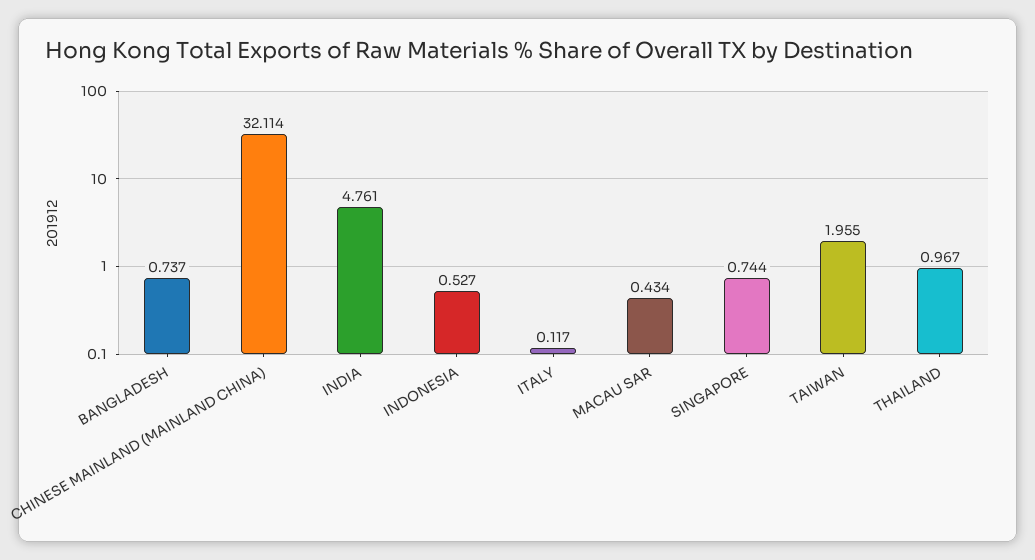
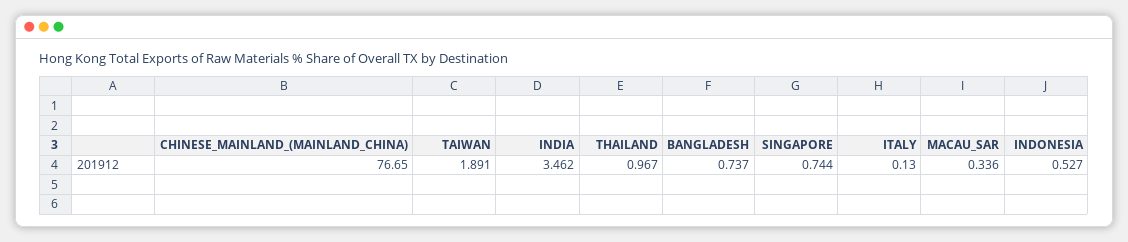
CHINESE MAINLAND (MAINLAND CHINA): 32.114 -> 76.65
INDIA: 4.761 -> 3.462
ITALY: 0.117 -> 0.13
MACAU SAR: 0.434 -> 0.336
TAIWAN: 1.955 -> 1.891

